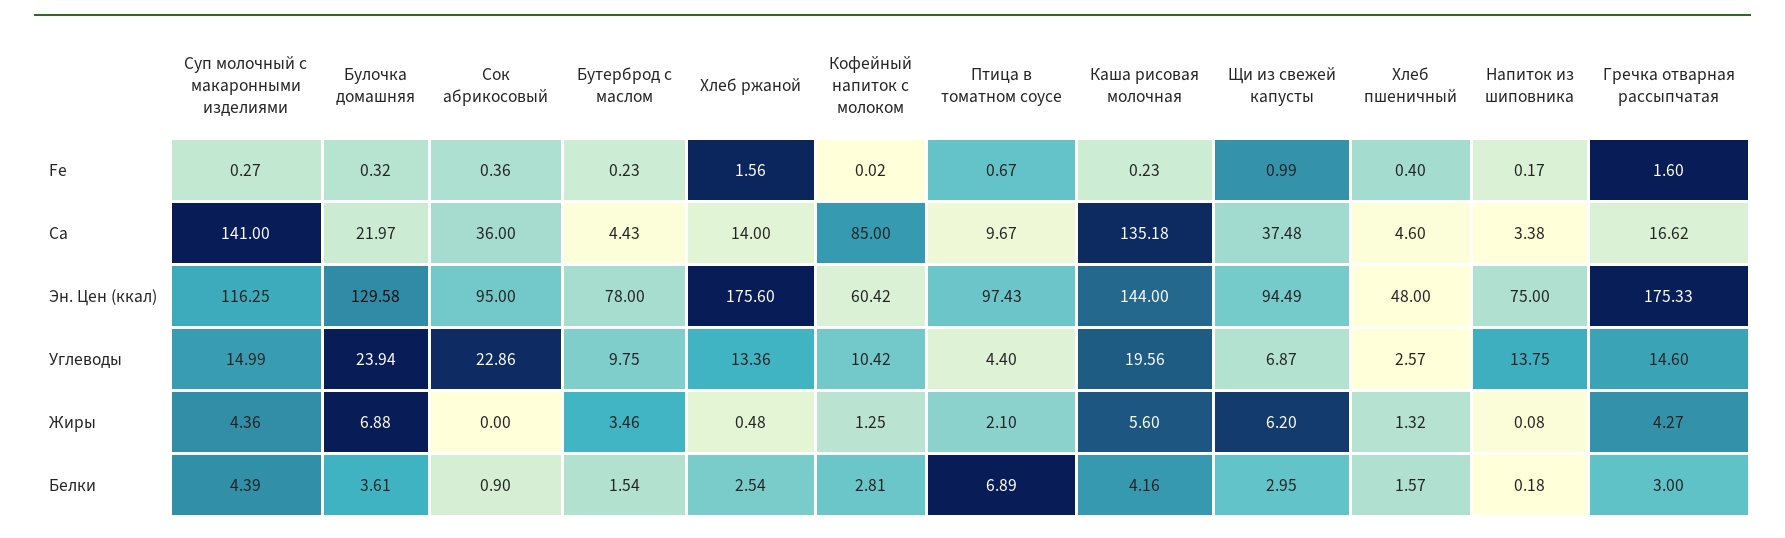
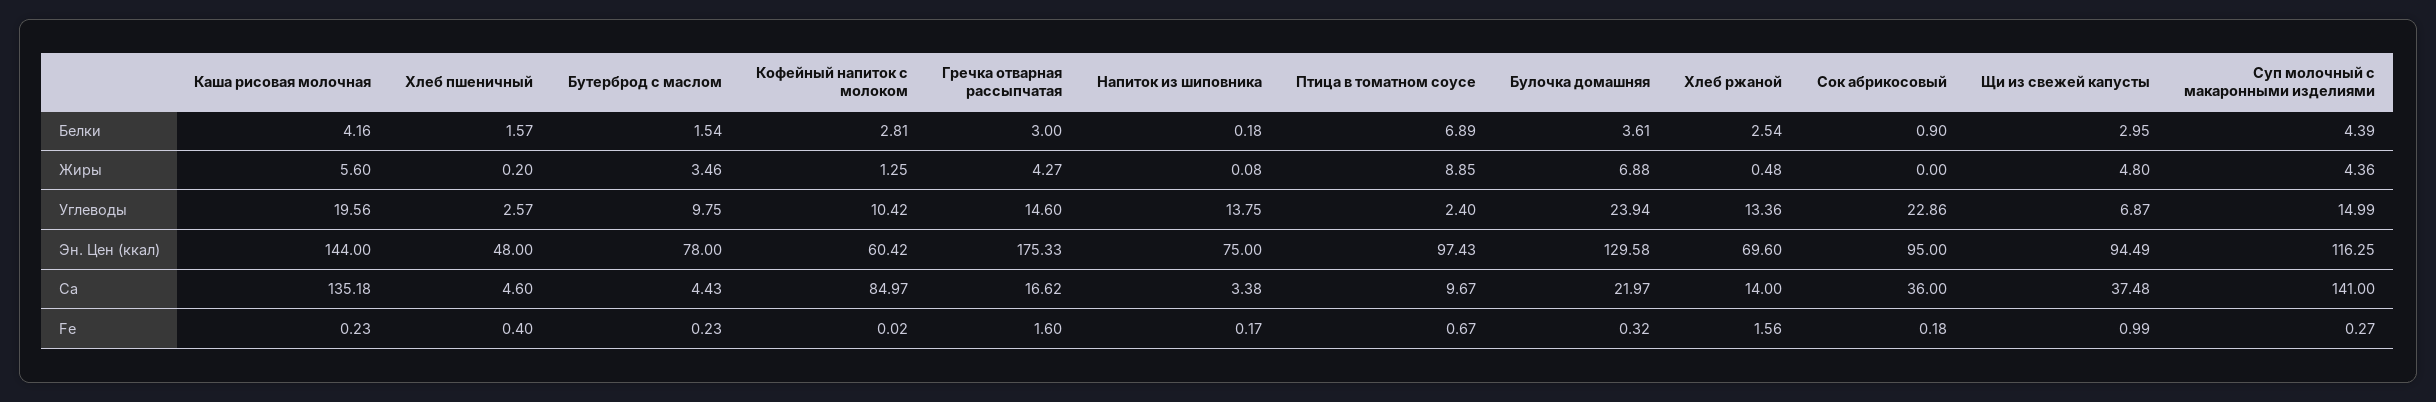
Сок абрикосовый, Fe: 0.36 -> 0.18
Кофейный напиток с молоком, Ca: 85 -> 84.97
Хлеб ржаной, Эн. Цен (ккал): 175.6 -> 69.6
Птица в томатном соусе, Углеводы: 4.4 -> 2.4
Птица в томатном соусе, Жиры: 2.1 -> 8.85
Щи из свежей капусты, Жиры: 6.2 -> 4.8
Хлеб пшеничный, Жиры: 1.32 -> 0.2

